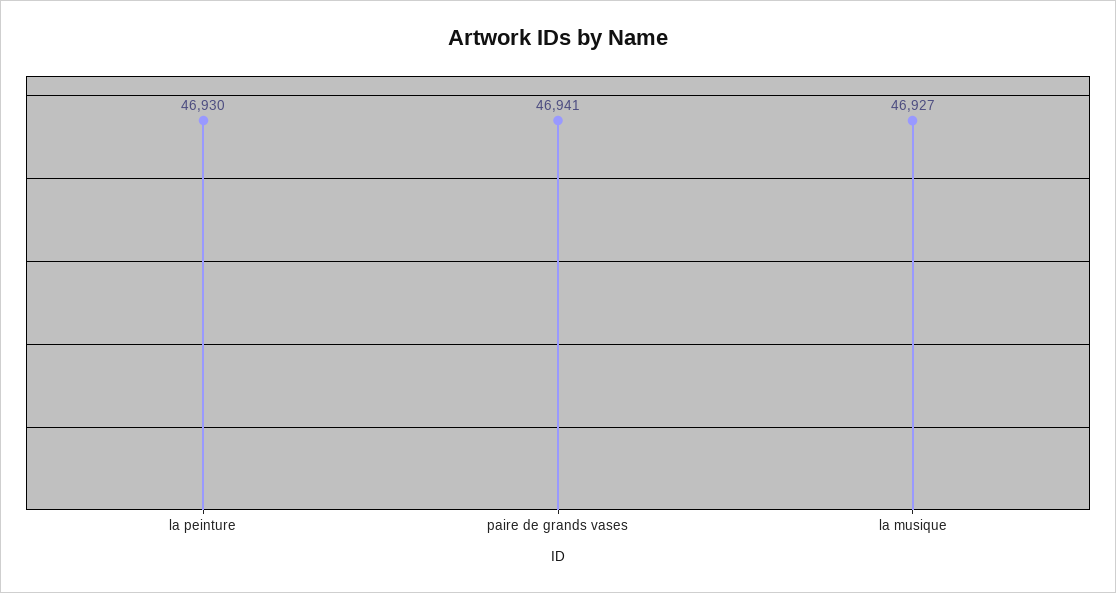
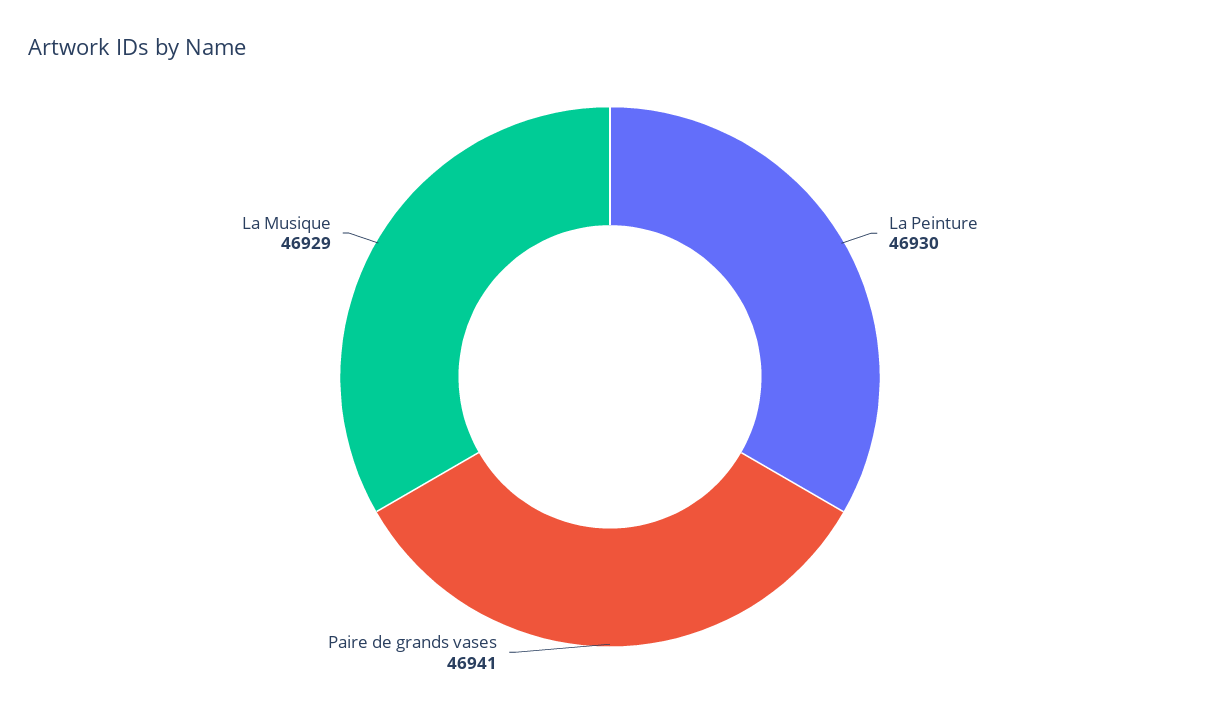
la musique: 46927 -> 46929

